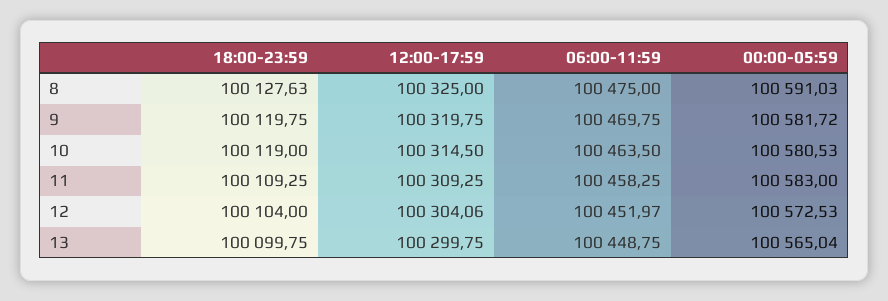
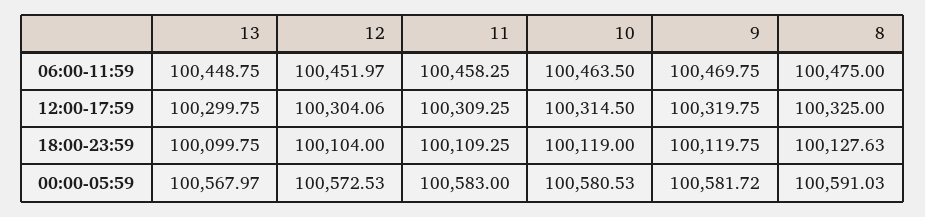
00:00-05:59, 13: 100565.04 -> 100567.97

